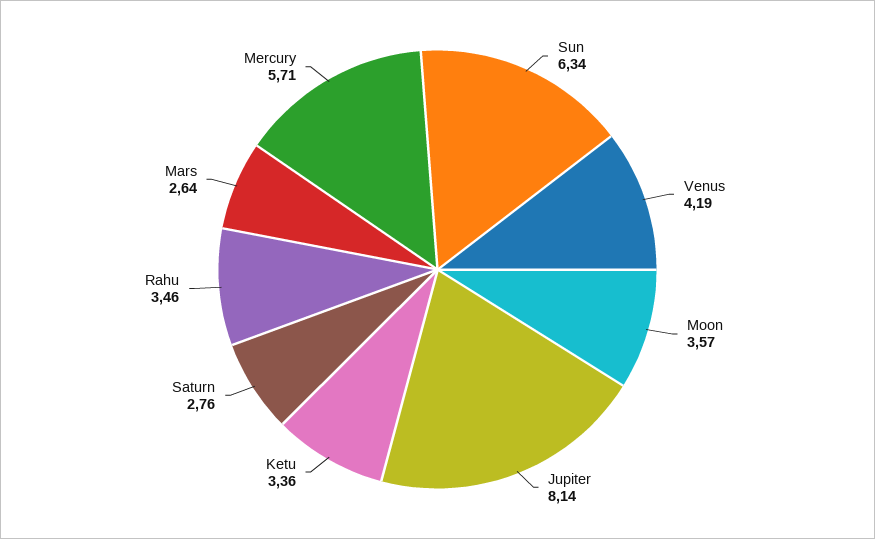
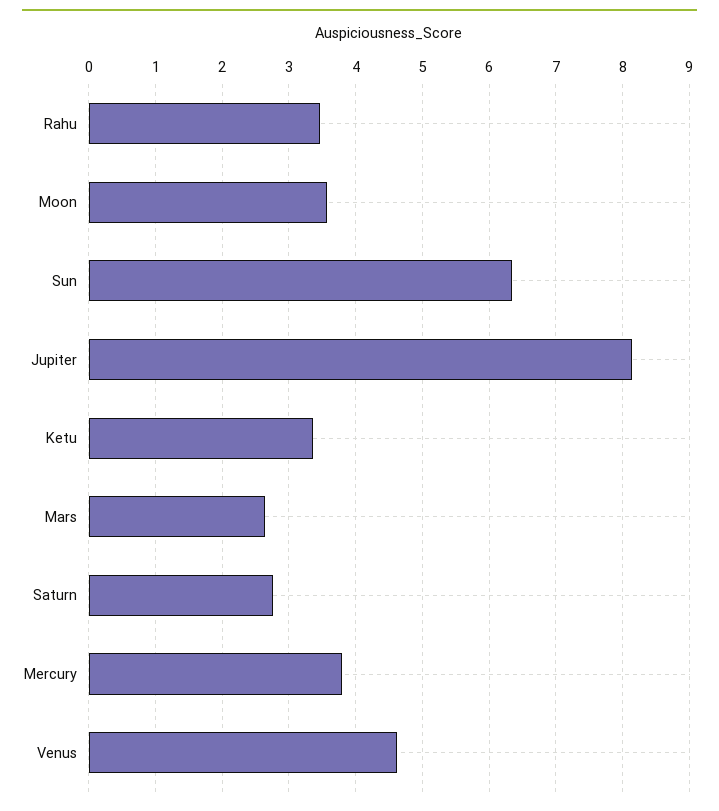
Venus: 4.19 -> 4.6
Mercury: 5.71 -> 3.8

